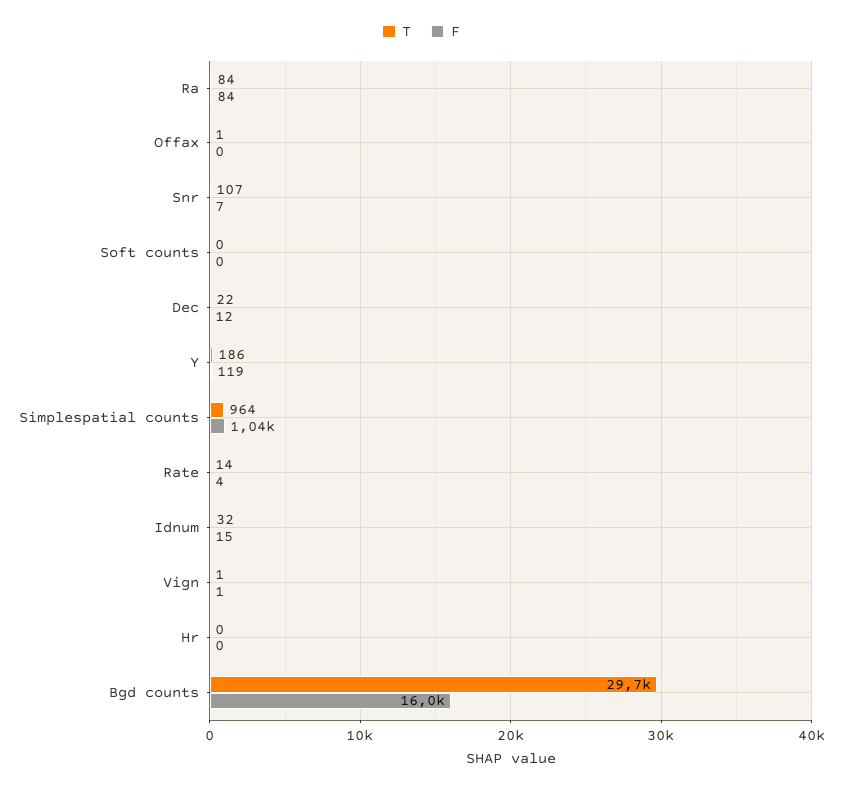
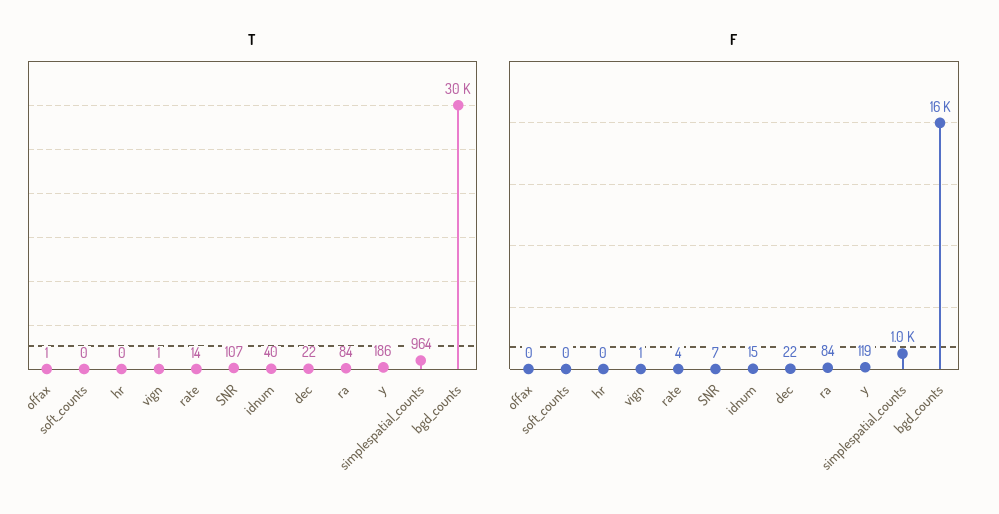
F, Dec: 12 -> 22
T, Idnum: 32 -> 40

